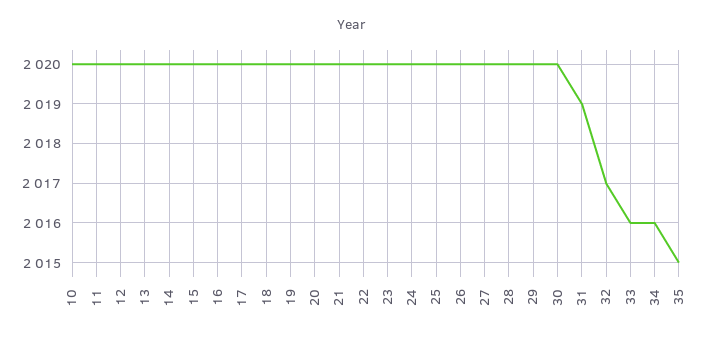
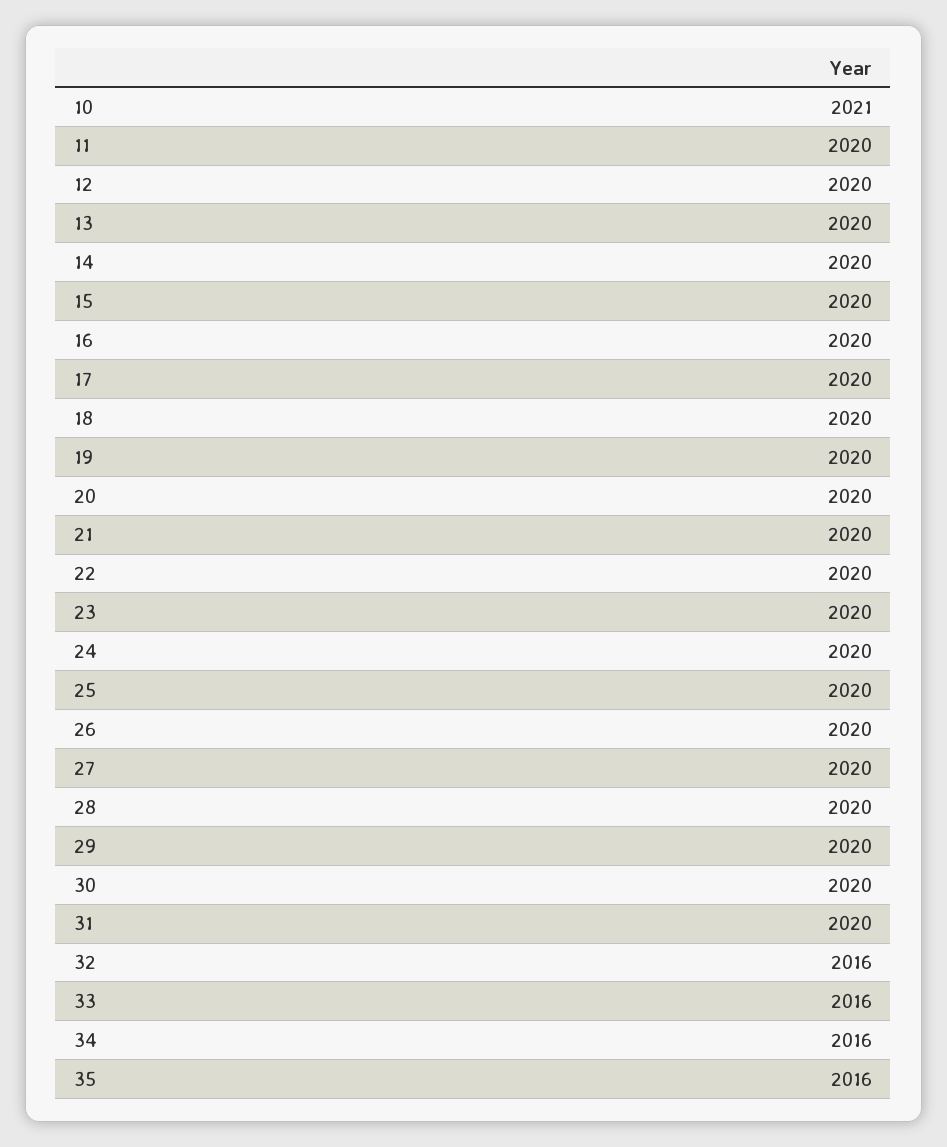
10: 2020 -> 2021
31: 2019 -> 2020
32: 2017 -> 2016
35: 2015 -> 2016

